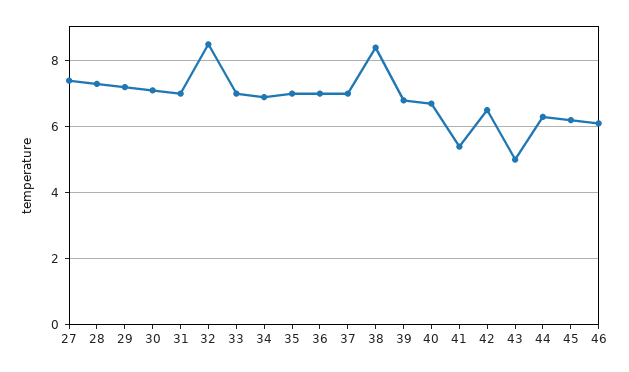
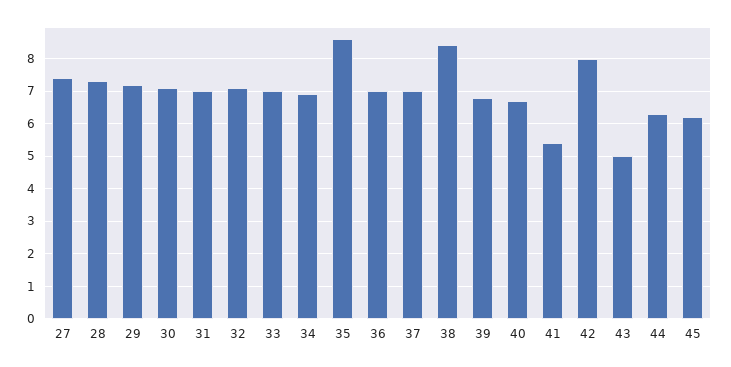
32: 8.5 -> 7
35: 7 -> 8.5
42: 6.5 -> 8
46: 6 -> none

